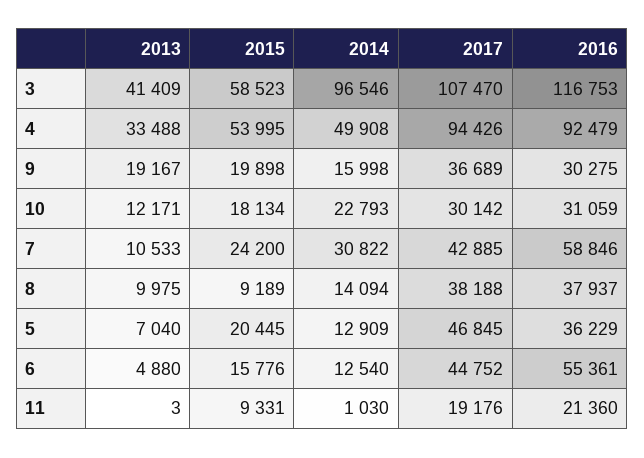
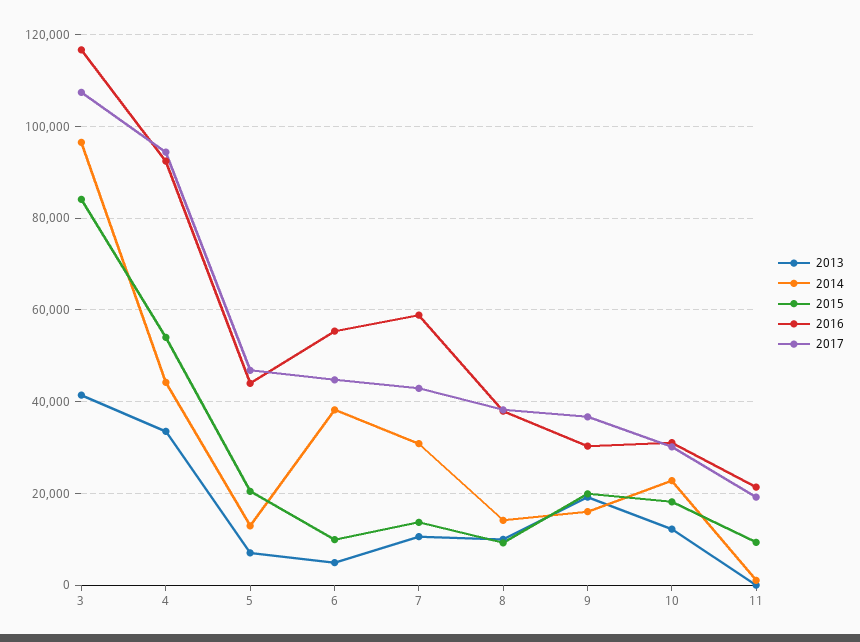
2015, 3: 58523 -> 84000
2014, 4: 49908 -> 44000
2015, 7: 24200 -> 14000
2016, 5: 36229 -> 44000
2015, 6: 15776 -> 10000
2014, 6: 12540 -> 38000

